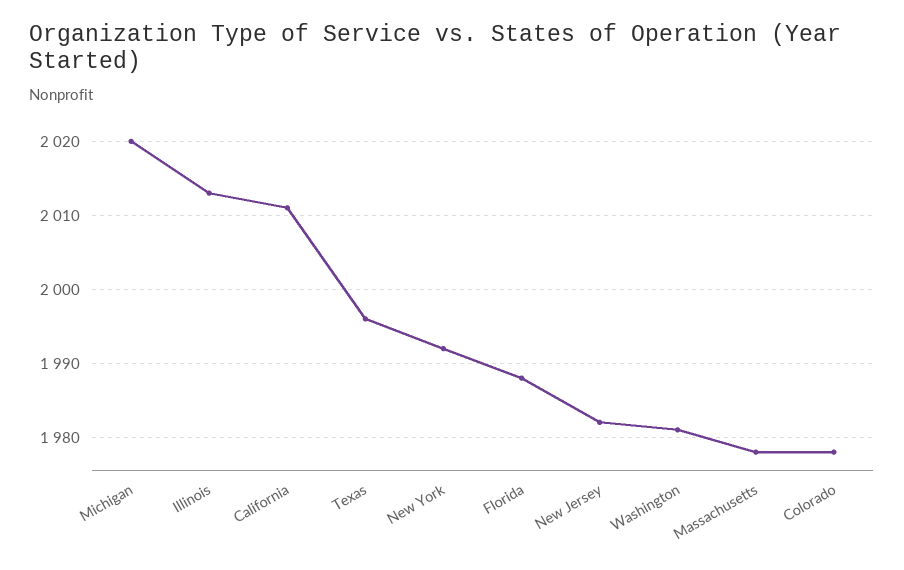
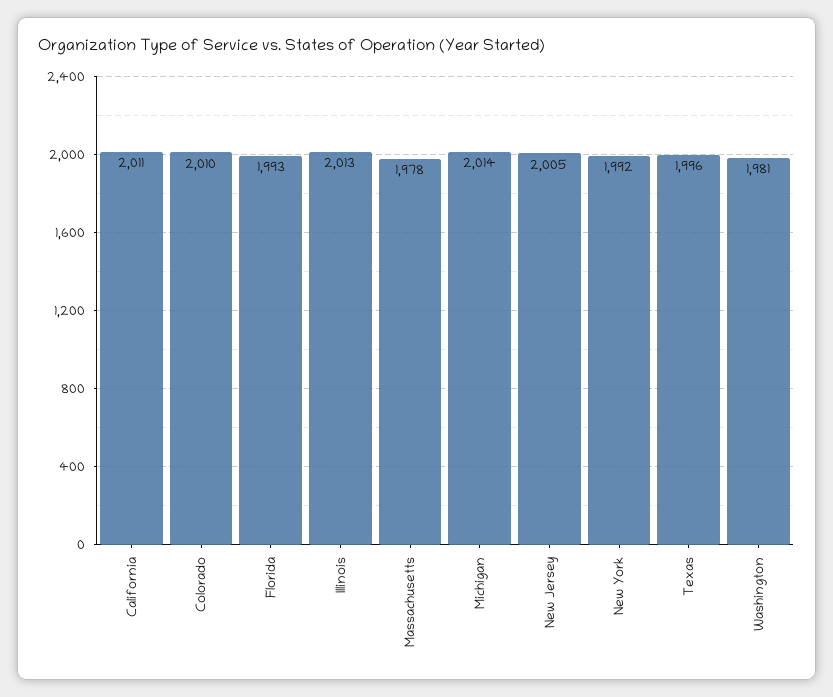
Michigan: 2020 -> 2014
Florida: 1988 -> 1993
New Jersey: 1982 -> 2005
Colorado: 1978 -> 2010

